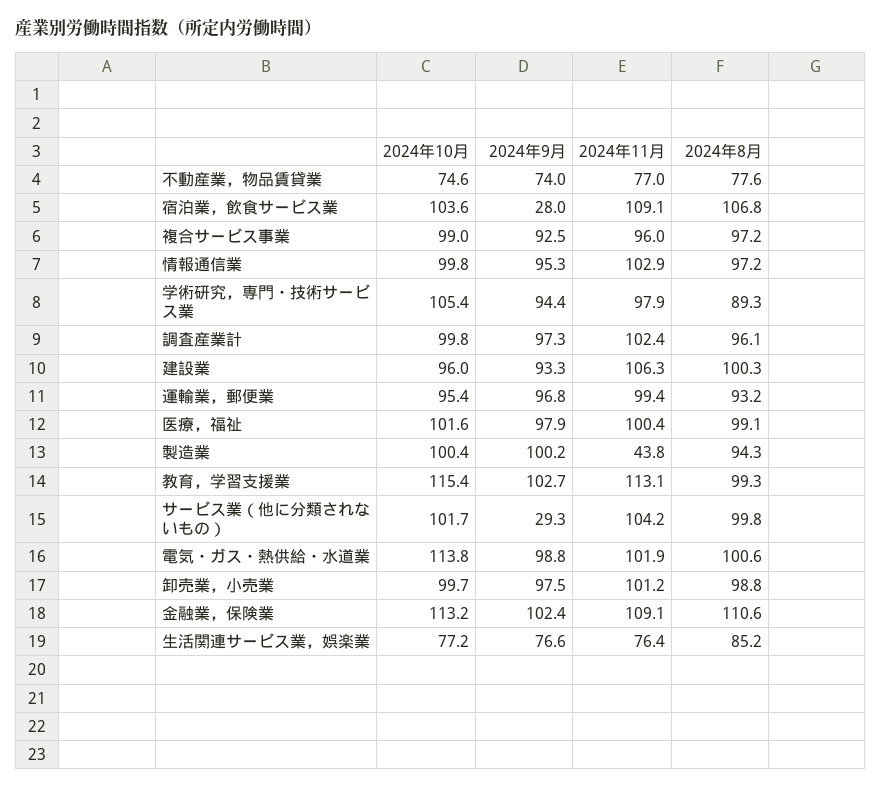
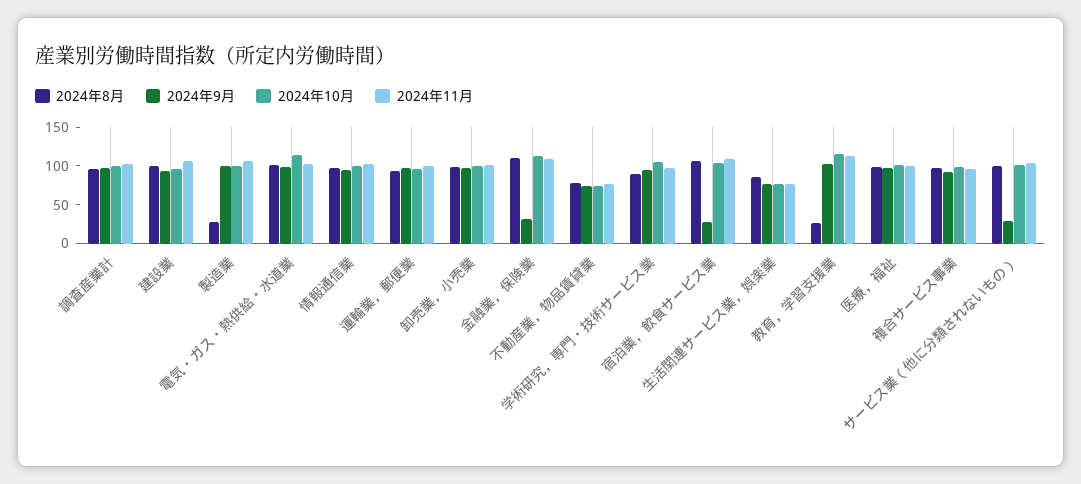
2024年11月, 製造業: 43.8 -> 100
2024年8月, 製造業: 94.3 -> 25
2024年8月, 教育，学習支援業: 99.3 -> 25
2024年9月, 金融業，保険業: 102.4 -> 25

